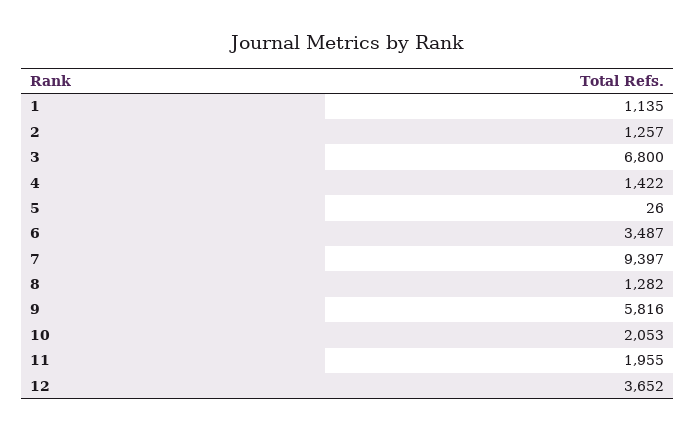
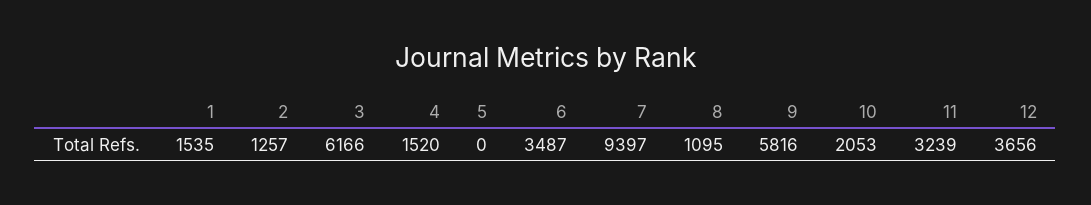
1: 1135 -> 1535
3: 6800 -> 6166
4: 1422 -> 1520
5: 26 -> 0
8: 1282 -> 1095
11: 1955 -> 3239
12: 3652 -> 3656

